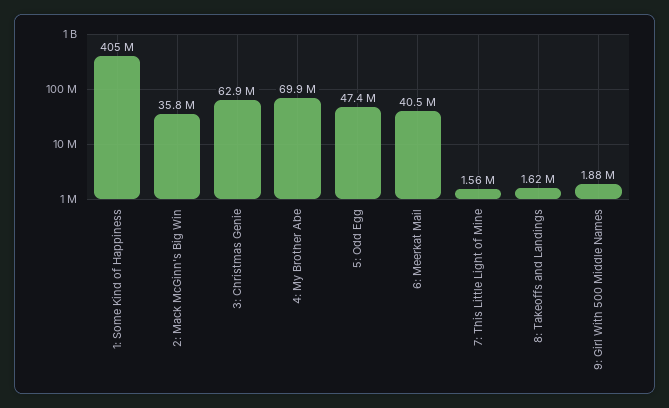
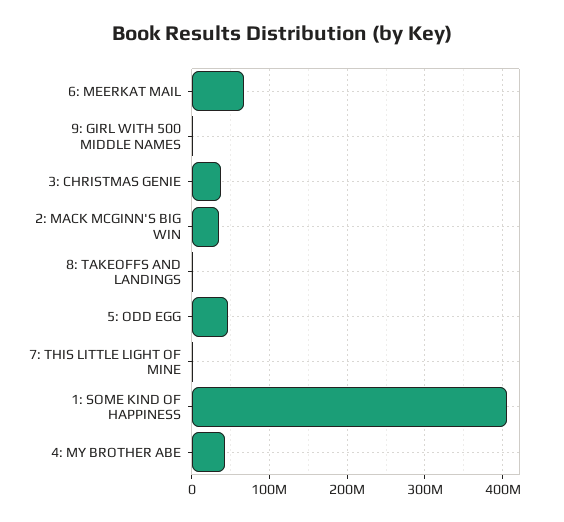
3: Christmas Genie: 62900000 -> 40000000
4: My Brother Abe: 69900000 -> 40000000
6: Meerkat Mail: 40500000 -> 70000000

